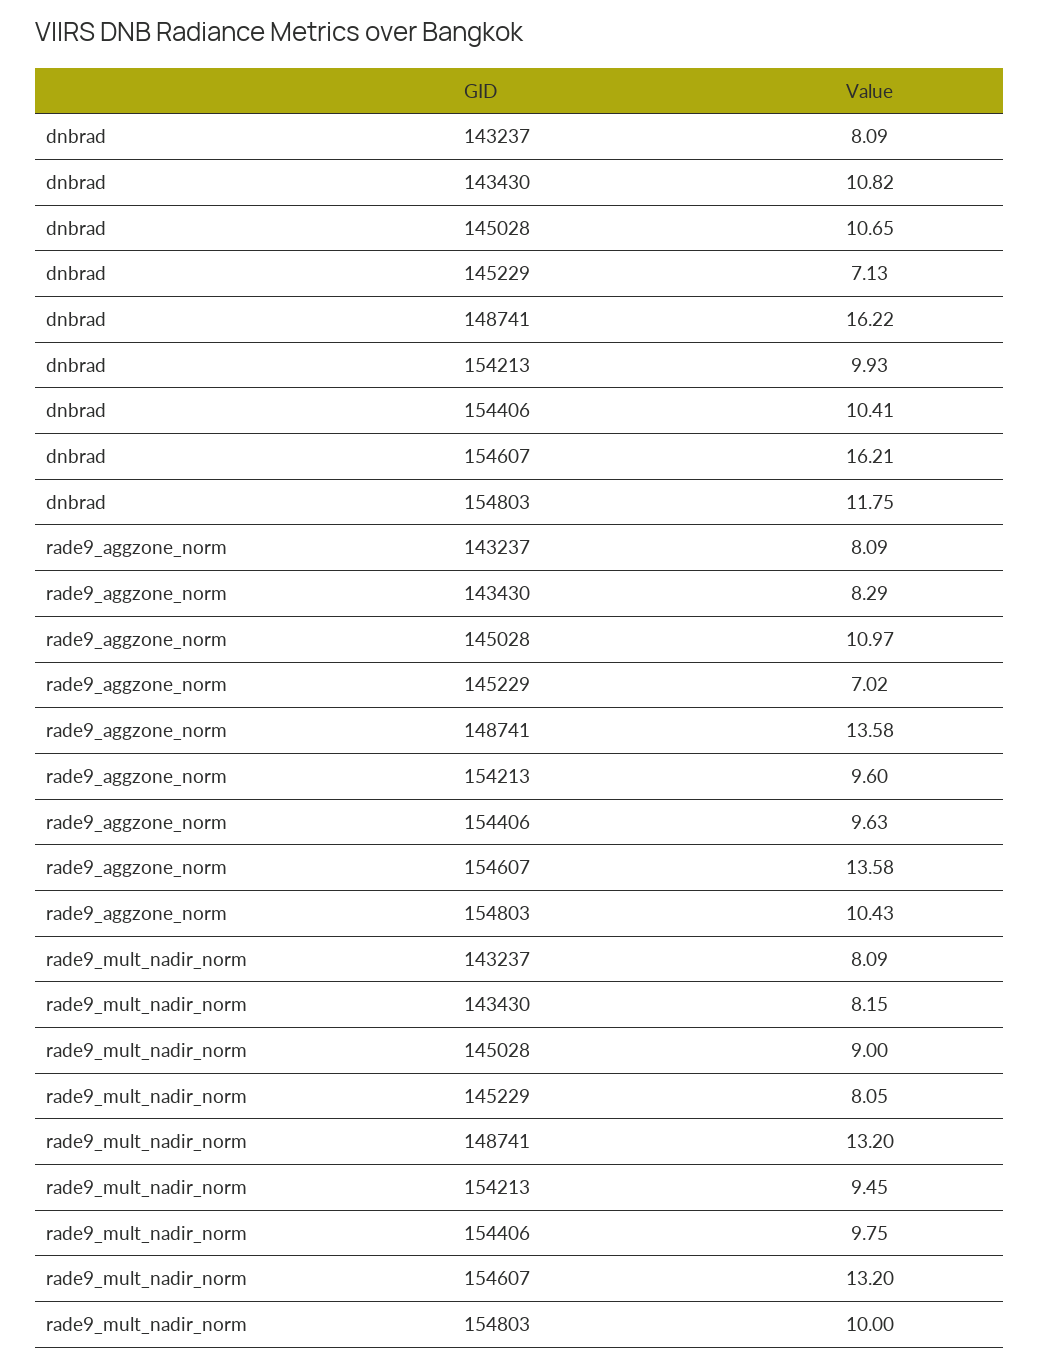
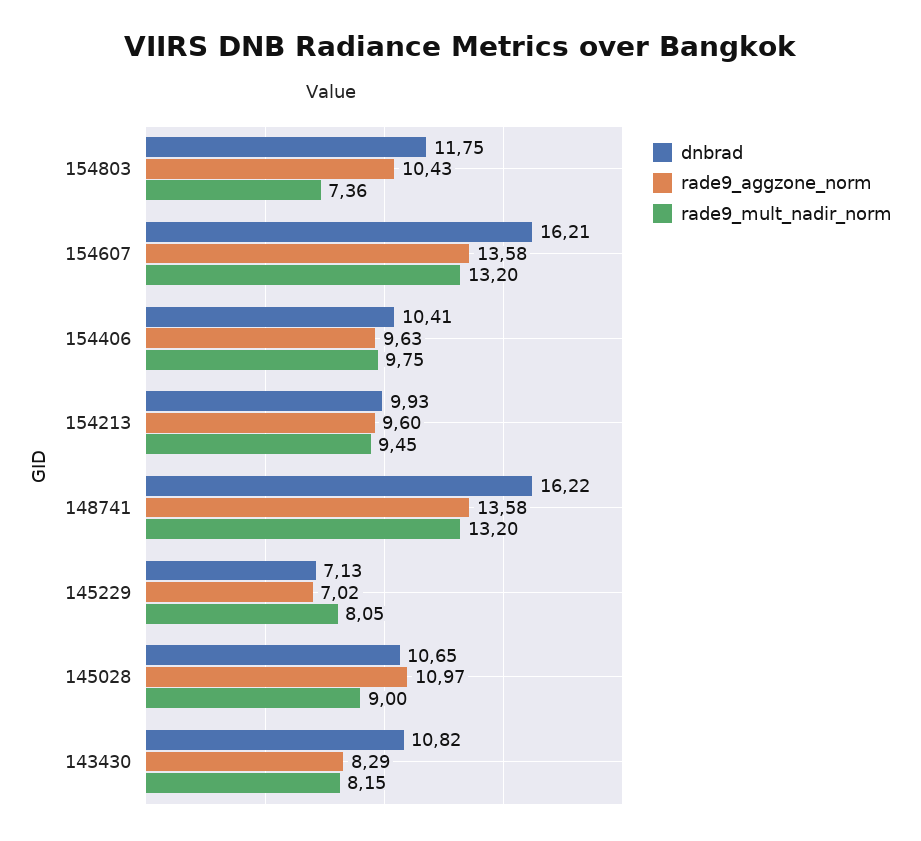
dnbrad, 143237: 8.09 -> none
rade9_aggzone_norm, 143237: 8.09 -> none
rade9_mult_nadir_norm, 143237: 8.09 -> none
rade9_mult_nadir_norm, 154803: 10 -> 7.36

